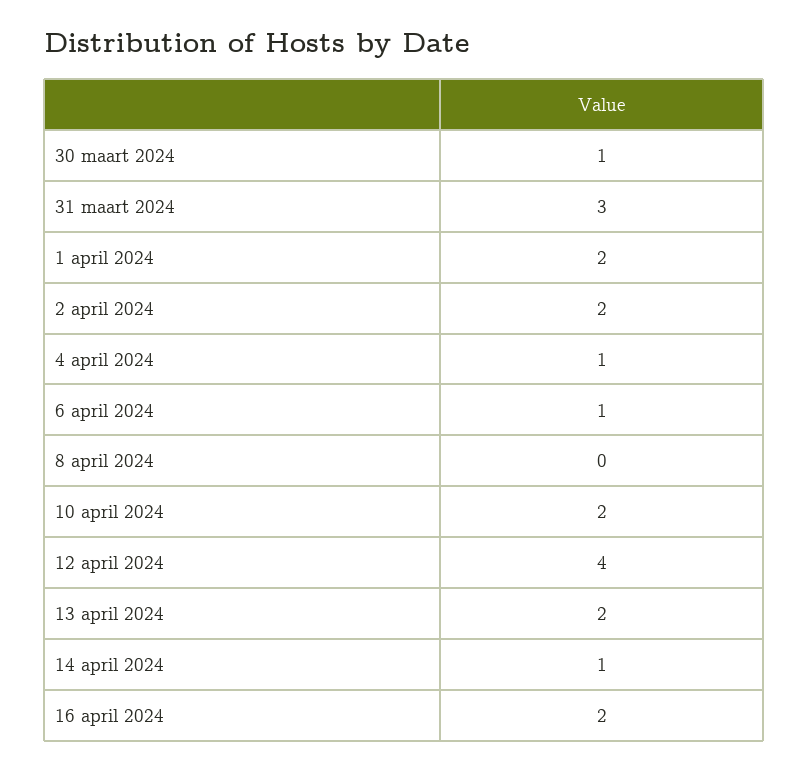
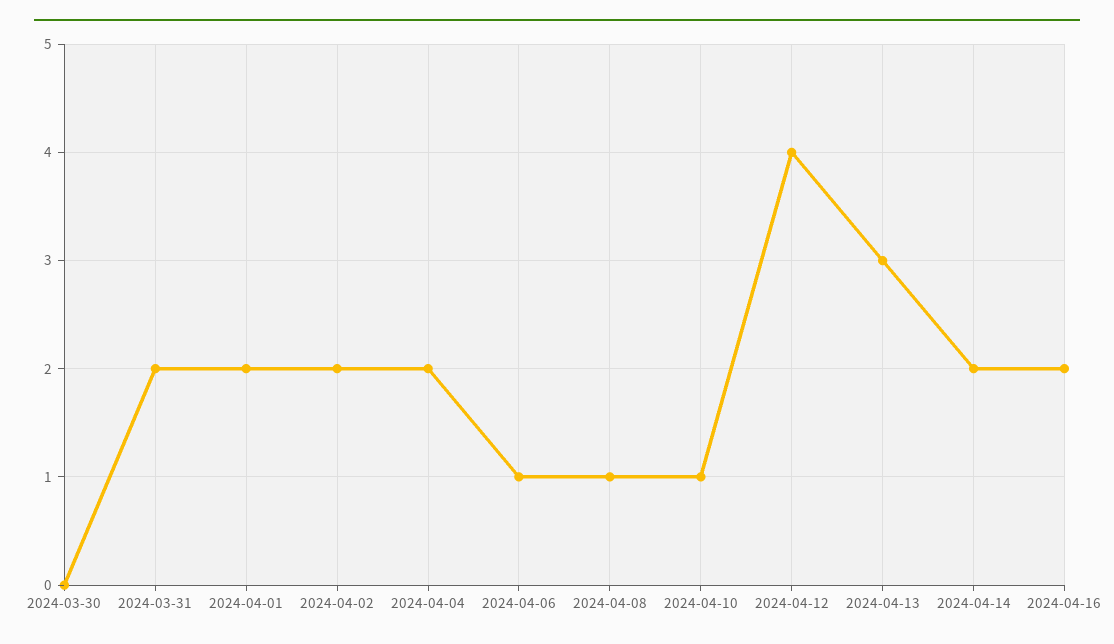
30 maart 2024: 1 -> 0
31 maart 2024: 3 -> 2
4 april 2024: 1 -> 2
8 april 2024: 0 -> 1
10 april 2024: 2 -> 1
13 april 2024: 2 -> 3
14 april 2024: 1 -> 2

